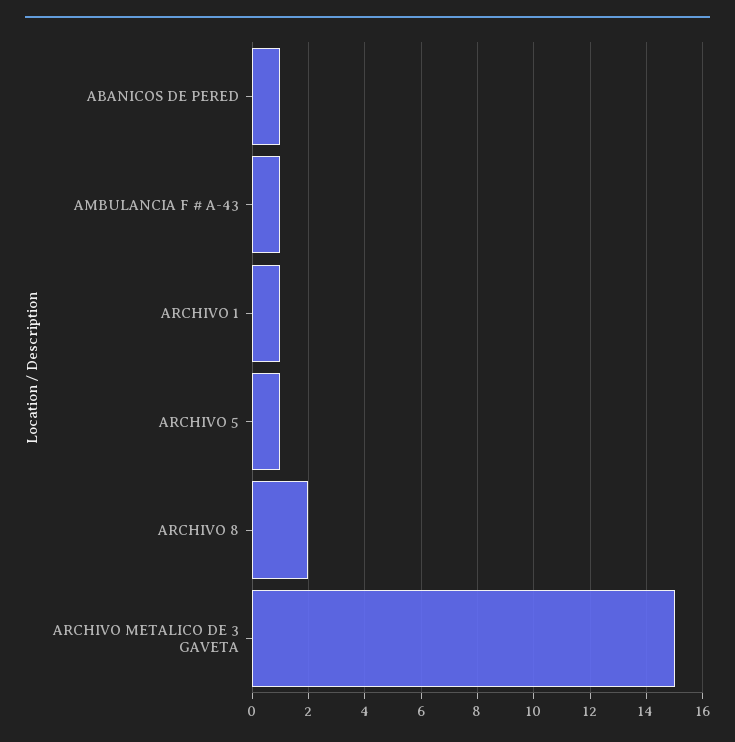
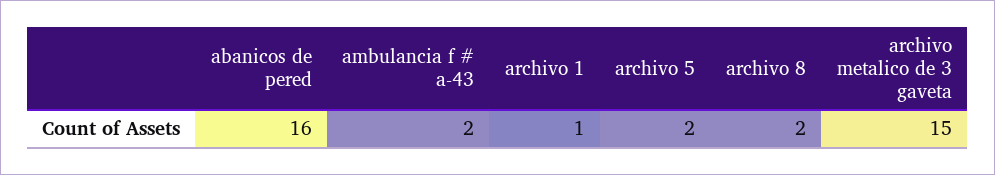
ABANICOS DE PERED: 1 -> 16
AMBULANCIA F # A-43: 1 -> 2
ARCHIVO 5: 1 -> 2

